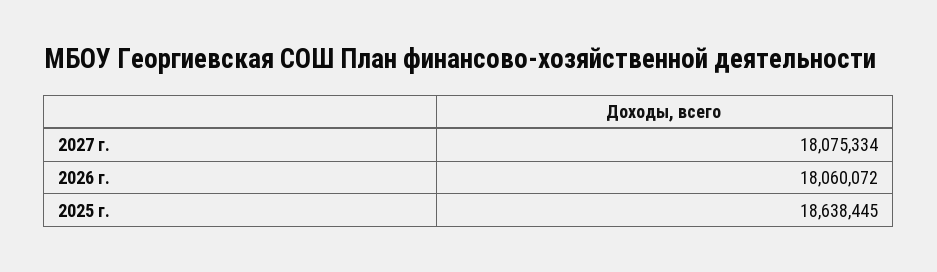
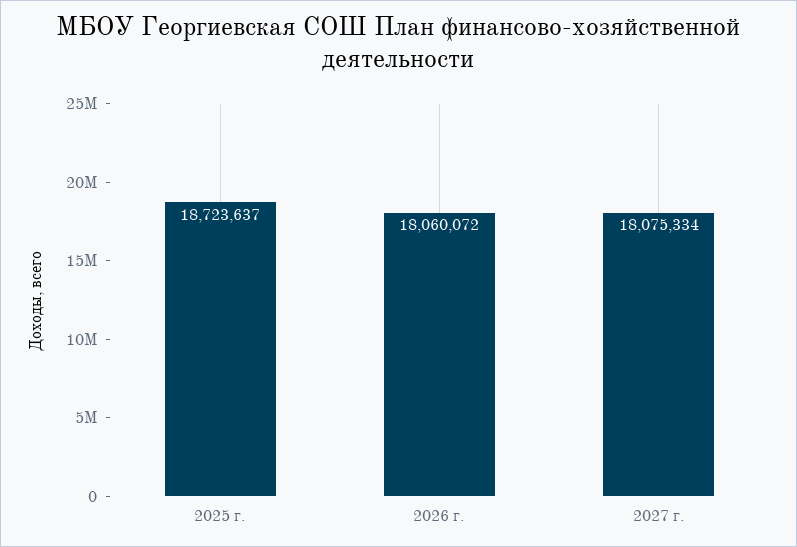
2025 г.: 18638445 -> 18723637

